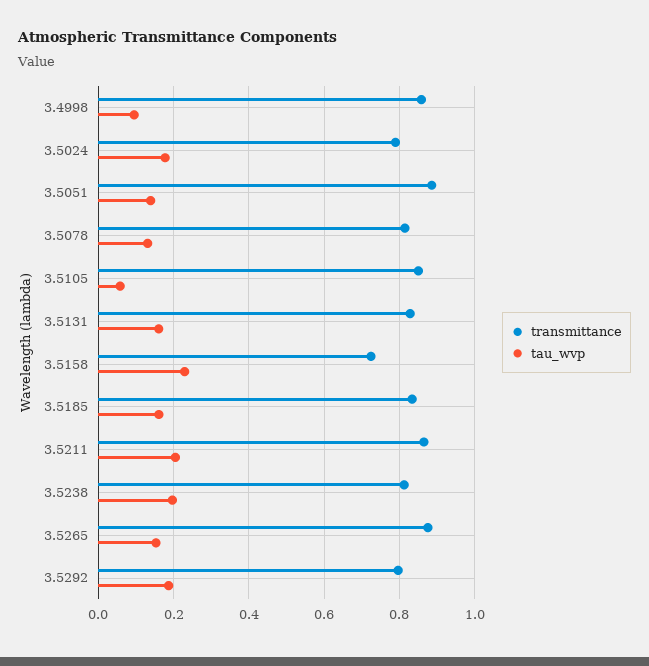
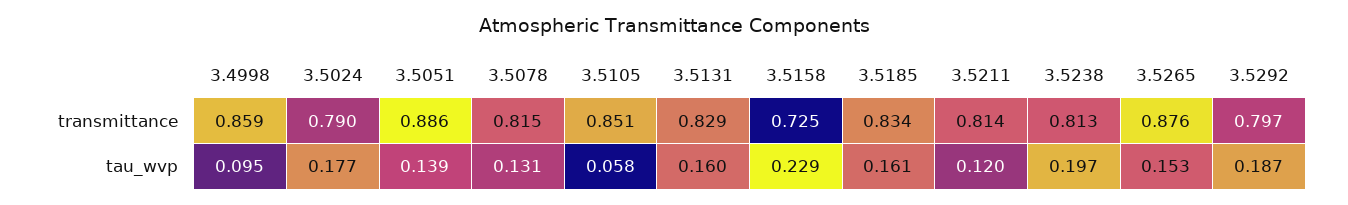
transmittance, 3.5211: 0.86 -> 0.814
tau_wvp, 3.5211: 0.2 -> 0.12

